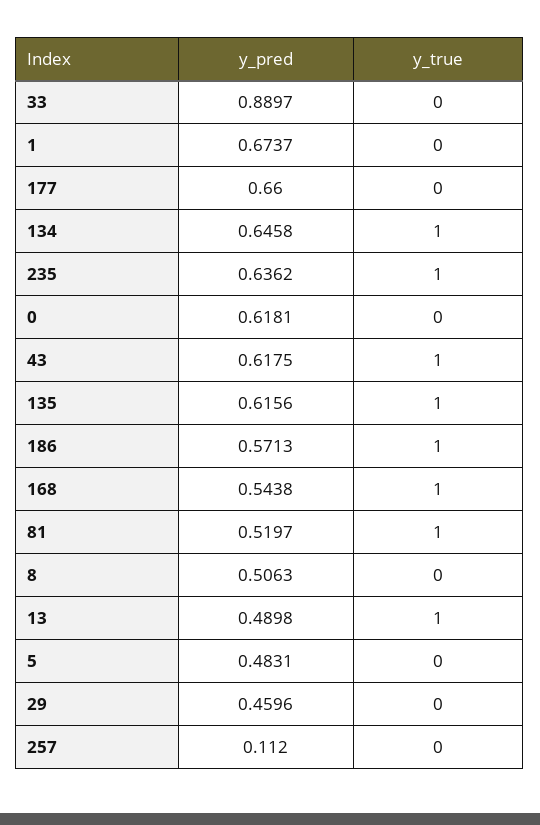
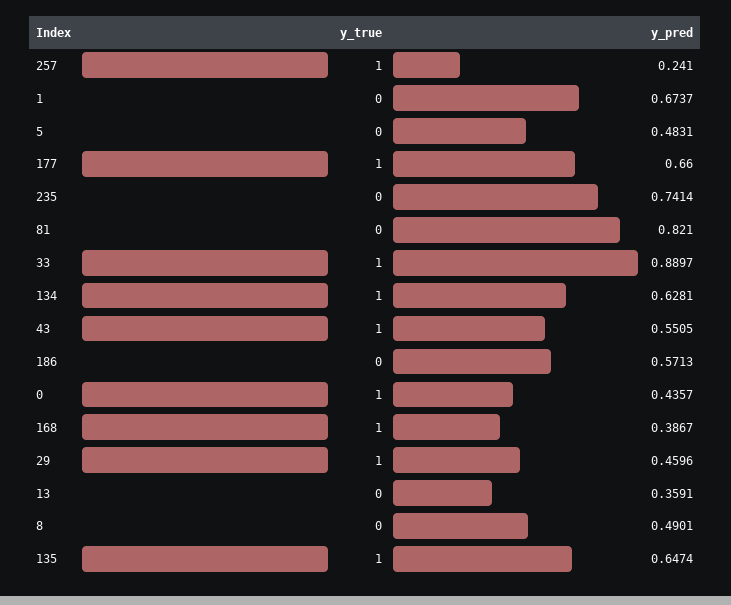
y_true, 33: 0 -> 1
y_true, 177: 0 -> 1
y_pred, 134: 0.6458 -> 0.6281
y_pred, 235: 0.6362 -> 0.7414
y_true, 235: 1 -> 0
y_pred, 0: 0.6181 -> 0.4357
y_true, 0: 0 -> 1
y_pred, 43: 0.6175 -> 0.5505
y_pred, 135: 0.6156 -> 0.6474
y_true, 186: 1 -> 0
y_pred, 168: 0.5438 -> 0.3867
y_pred, 81: 0.5197 -> 0.821
y_true, 81: 1 -> 0
y_pred, 8: 0.5063 -> 0.4901
y_pred, 13: 0.4898 -> 0.3591
y_true, 13: 1 -> 0
y_true, 29: 0 -> 1
y_pred, 257: 0.112 -> 0.241
y_true, 257: 0 -> 1

